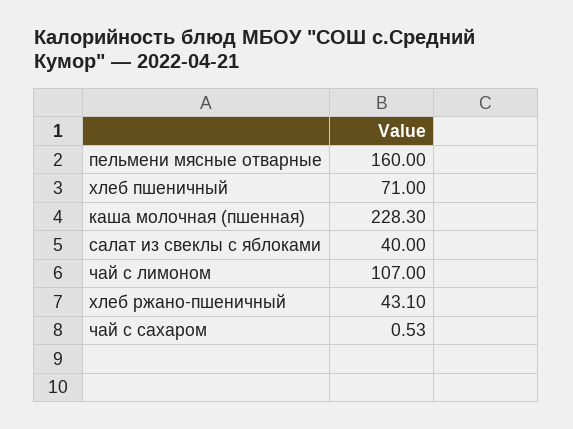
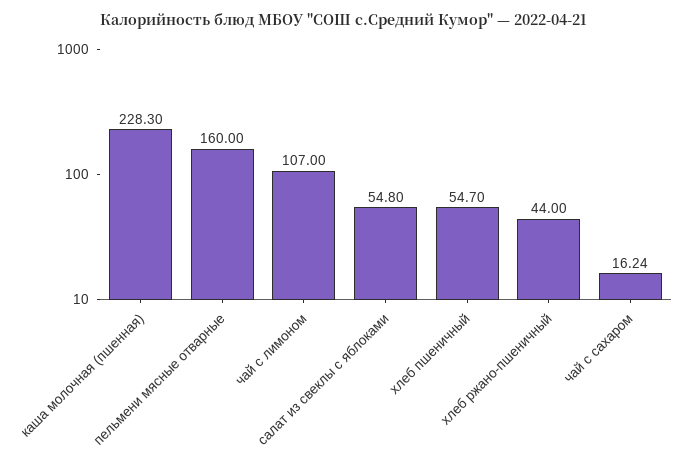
хлеб пшеничный: 71 -> 54.7
салат из свеклы с яблоками: 40 -> 54.8
хлеб ржано-пшеничный: 43.1 -> 44
чай с сахаром: 0.53 -> 16.24

